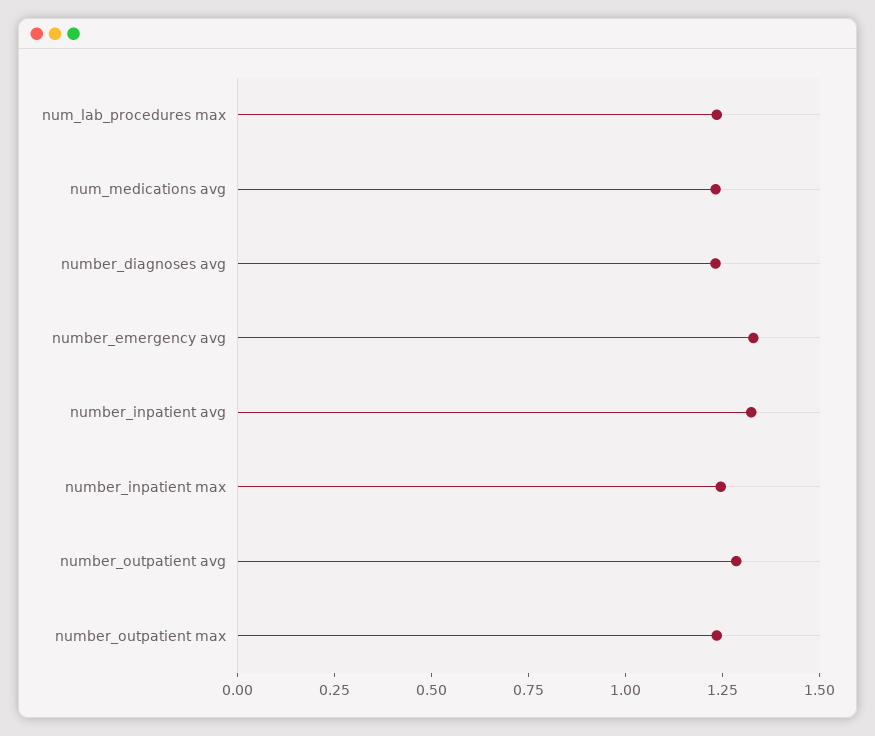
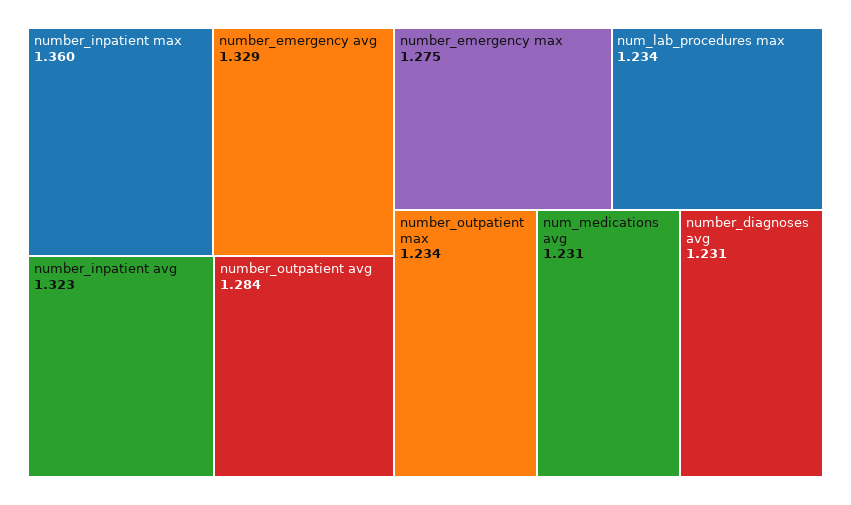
number_inpatient max: 1.25 -> 1.36
number_emergency max: none -> 1.275

